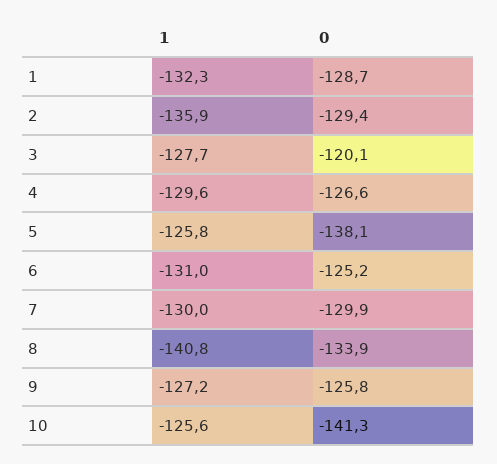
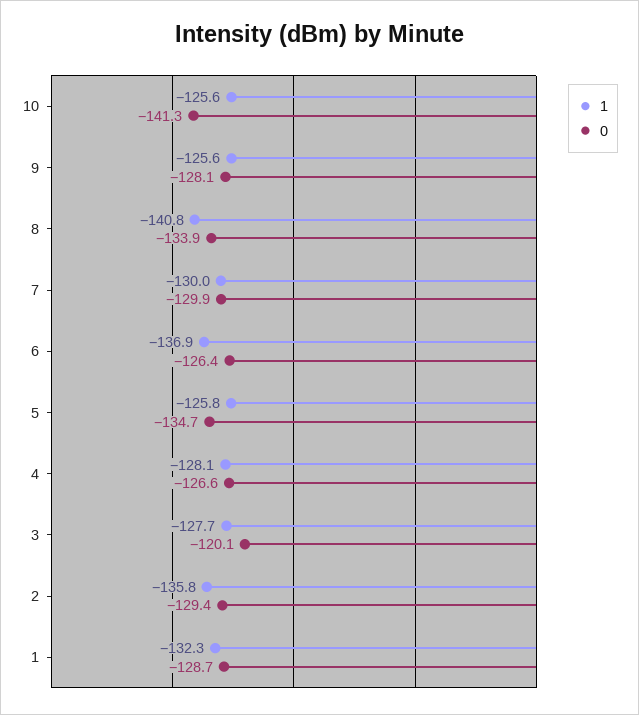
1, 2: -135.9 -> -135.8
1, 4: -129.6 -> -128.1
0, 5: -138.1 -> -134.7
1, 6: -131 -> -136.9
0, 6: -125.2 -> -126.4
1, 9: -127.2 -> -125.6
0, 9: -125.8 -> -128.1

